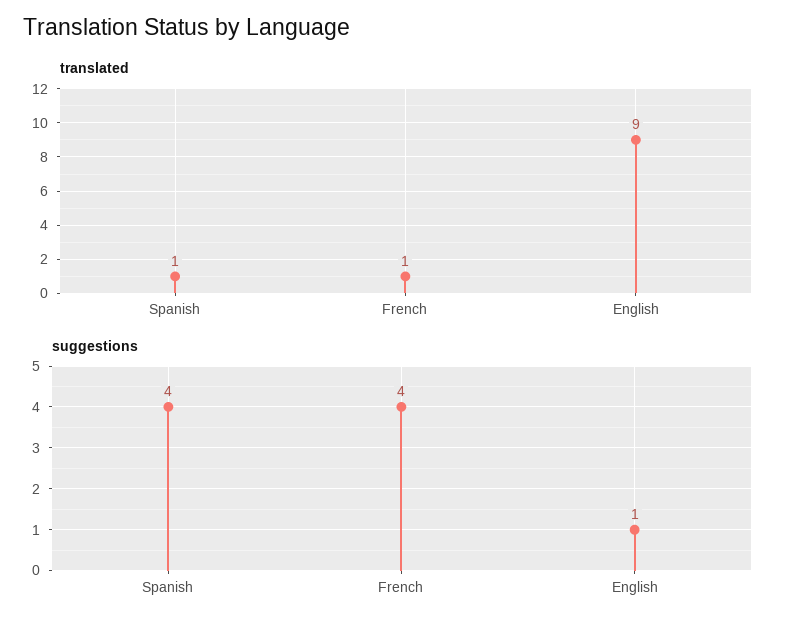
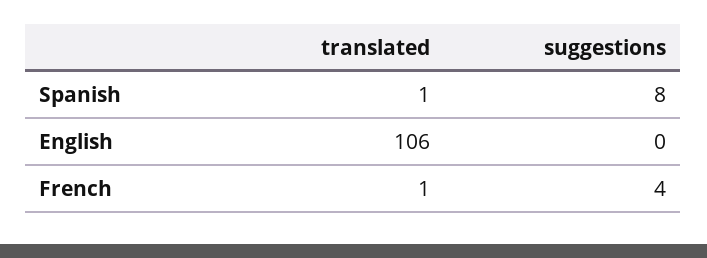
translated, English: 9 -> 106
suggestions, Spanish: 4 -> 8
suggestions, English: 1 -> 0

